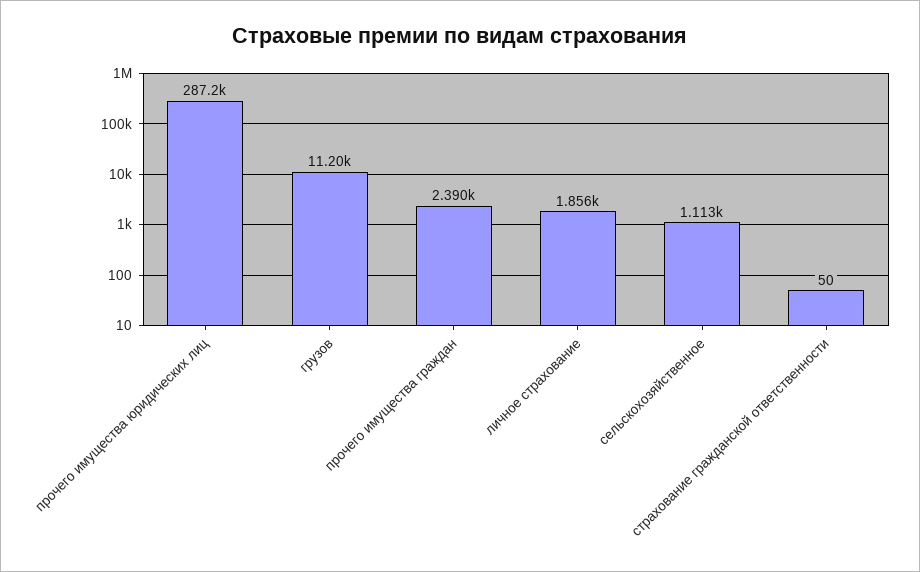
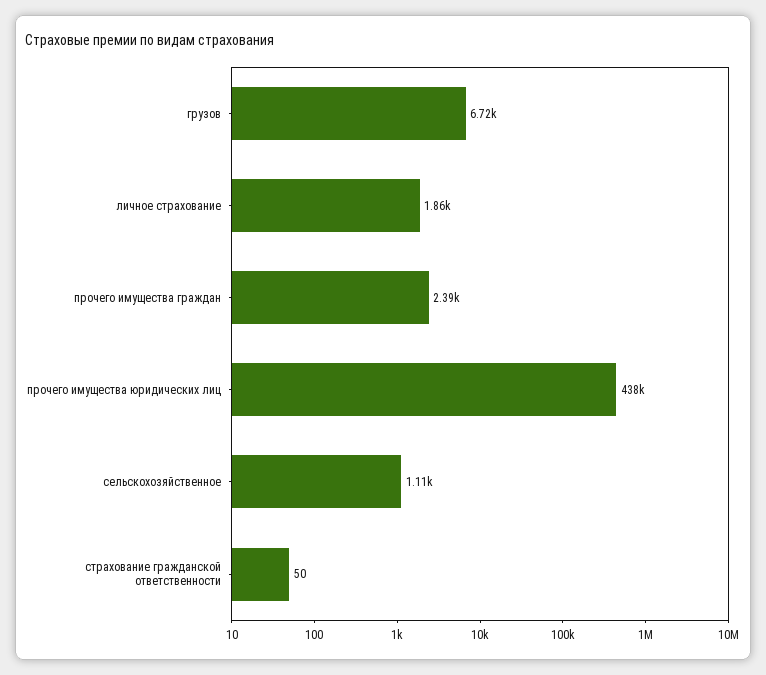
прочего имущества юридических лиц: 287200 -> 438000
грузов: 11200 -> 6720

